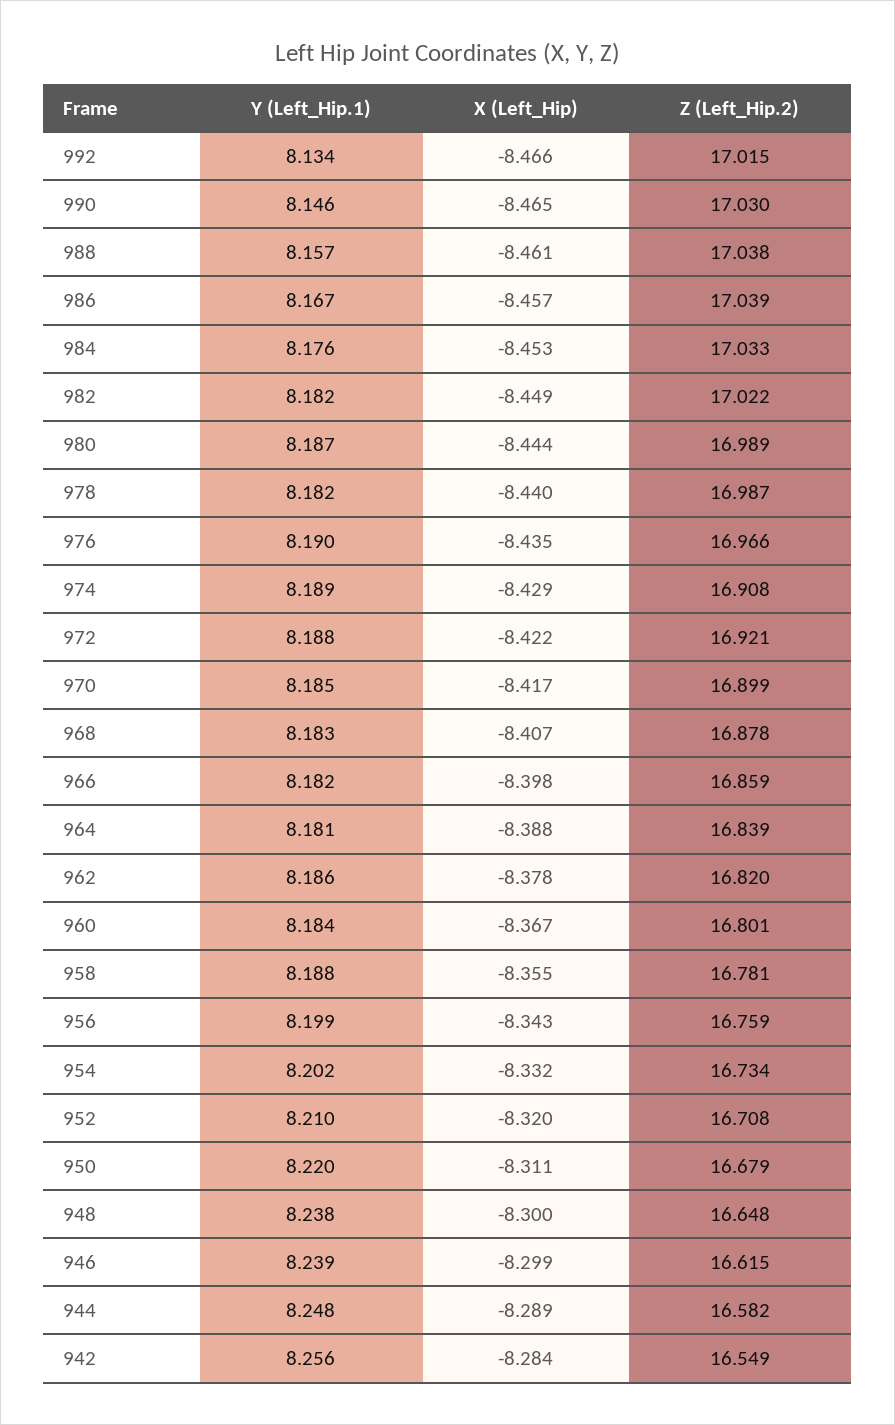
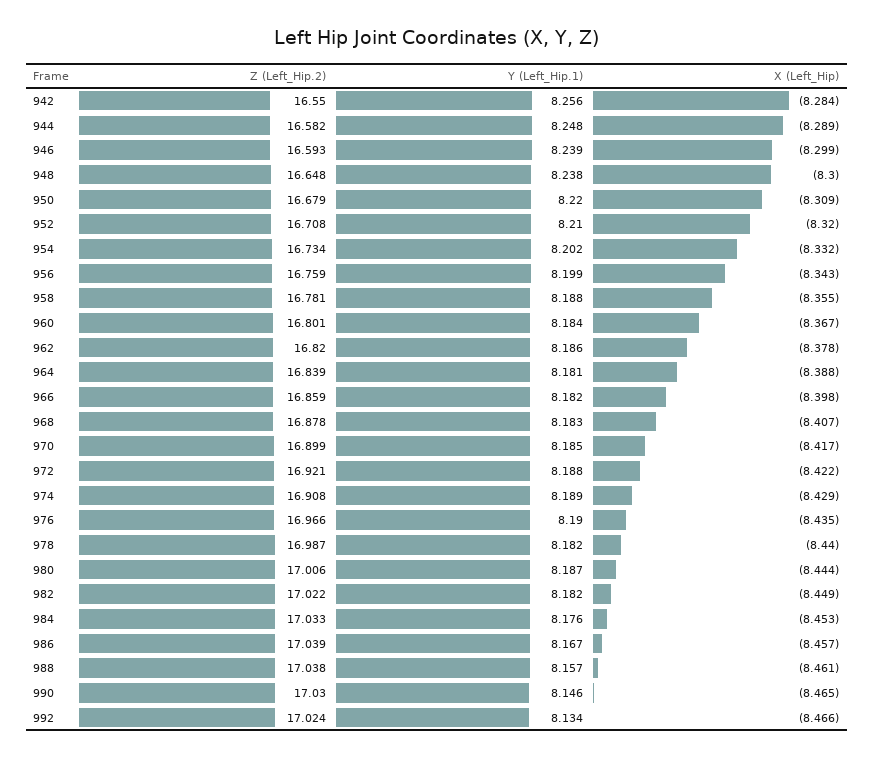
Z (Left_Hip.2), 992: 17.015 -> 17.024
Z (Left_Hip.2), 980: 16.989 -> 17.006
X (Left_Hip), 950: -8.311 -> -8.309
Z (Left_Hip.2), 946: 16.615 -> 16.593
Z (Left_Hip.2), 942: 16.549 -> 16.55

